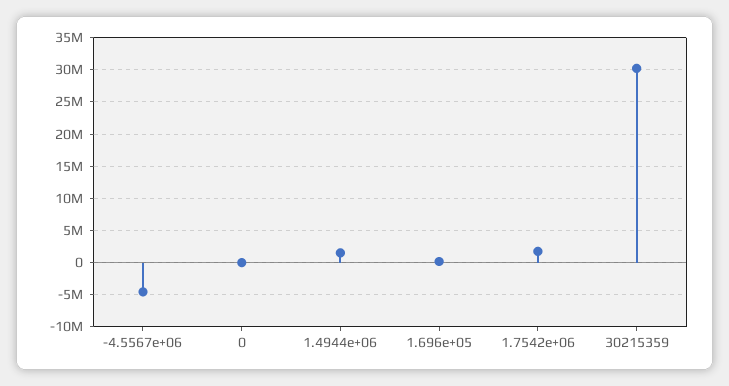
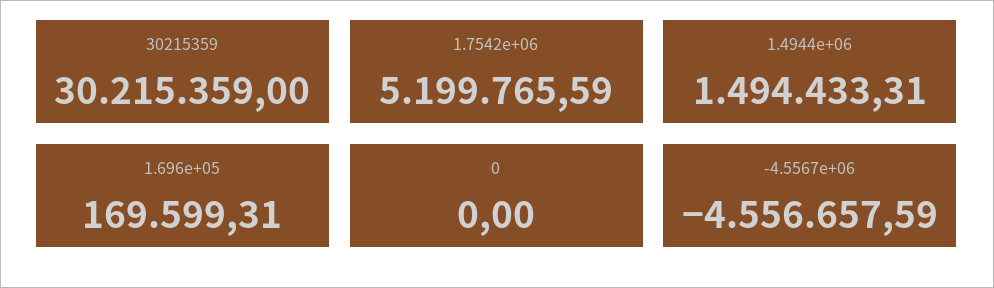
1.7542e+06: 2000000 -> 5199765.59

